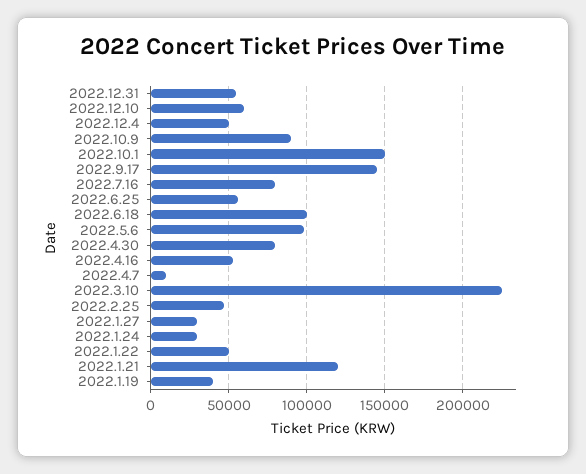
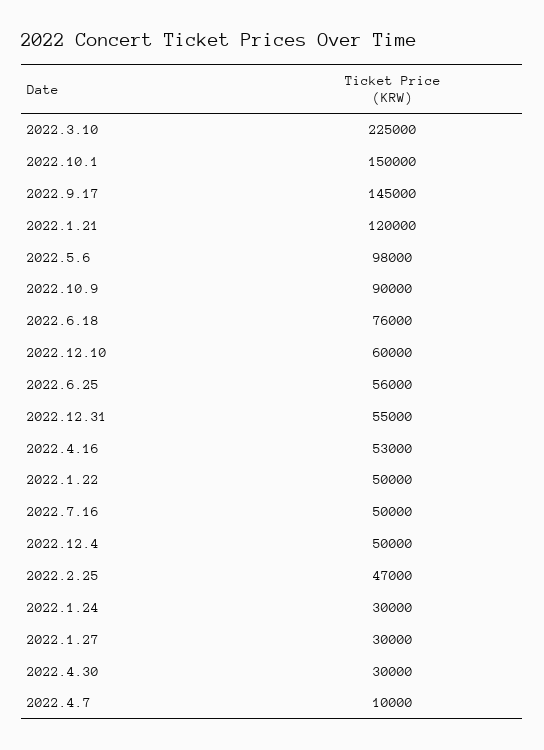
2022.7.16: 80000 -> 50000
2022.6.18: 100000 -> 76000
2022.4.30: 80000 -> 30000
2022.1.19: 40000 -> none

